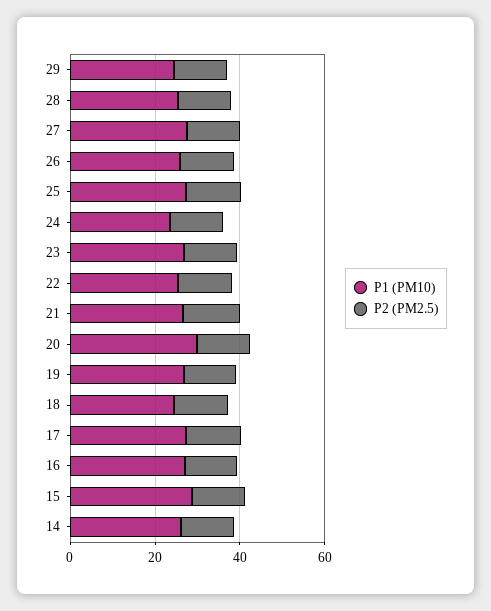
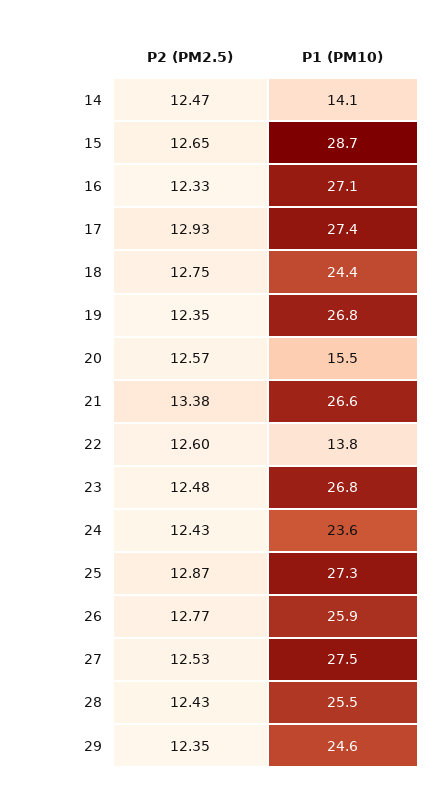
P1 (PM10), 22: 25 -> 13.8
P1 (PM10), 20: 30 -> 15.5
P1 (PM10), 14: 25 -> 14.1

